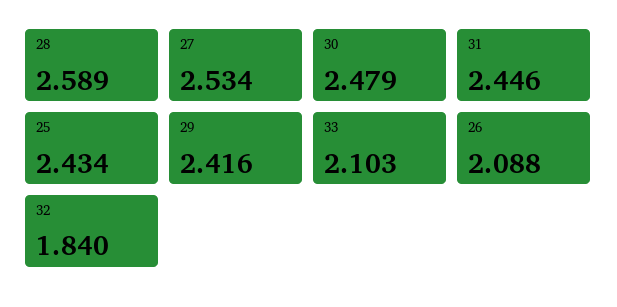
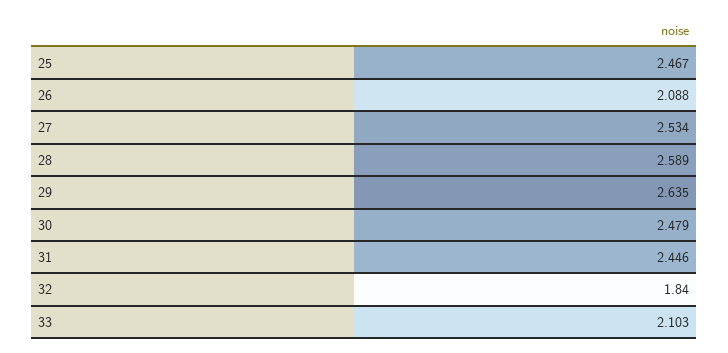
25: 2.434 -> 2.467
29: 2.416 -> 2.635

